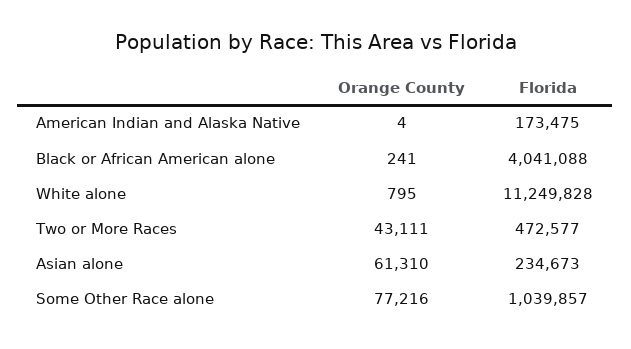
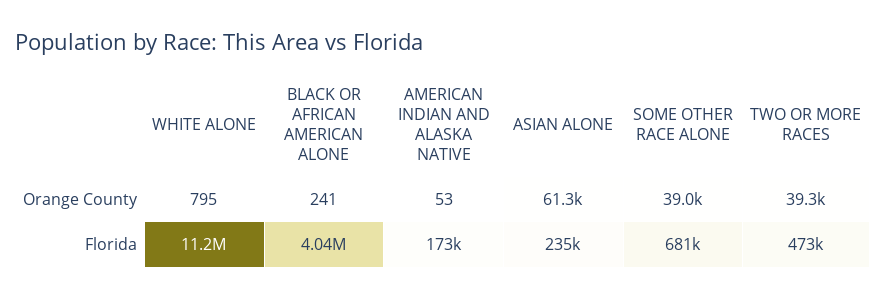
Orange County, American Indian and Alaska Native: 4 -> 53
Orange County, Two or More Races: 43111 -> 39300
Orange County, Some Other Race alone: 77216 -> 39000
Florida, Some Other Race alone: 1039857 -> 681000

